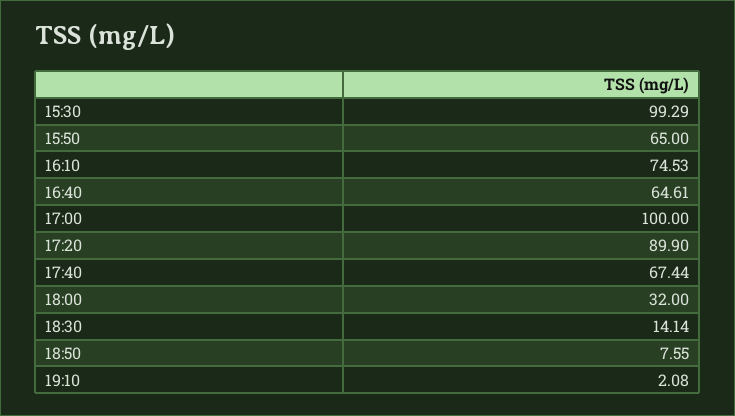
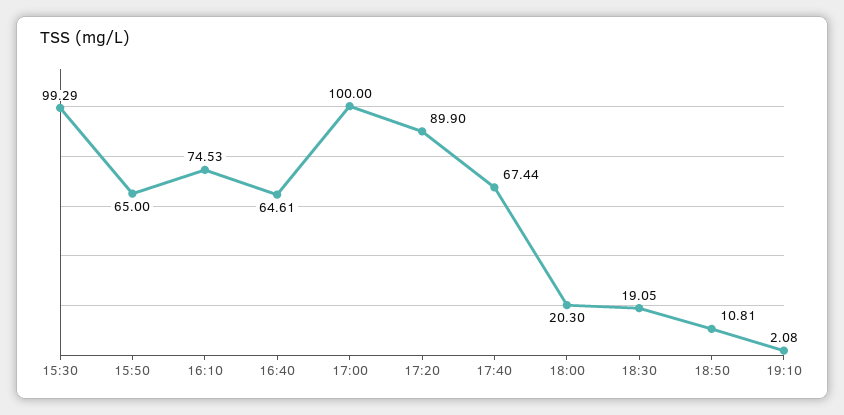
18:00: 32 -> 20.3
18:30: 14.14 -> 19.05
18:50: 7.55 -> 10.81

